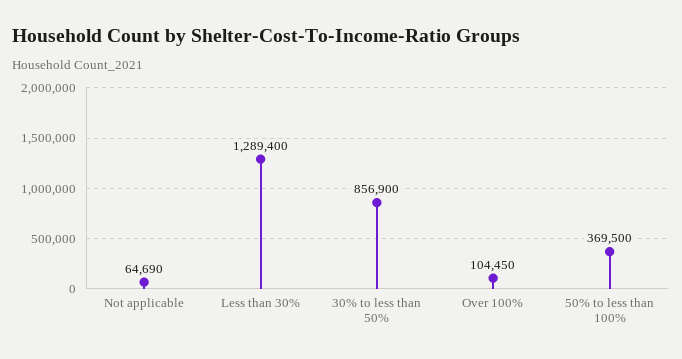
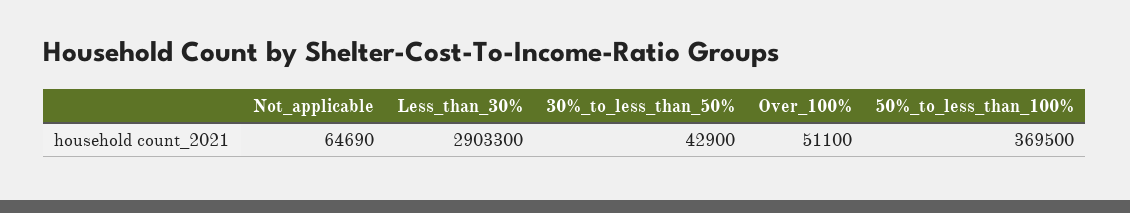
Less than 30%: 1289400 -> 2903300
30% to less than 50%: 856900 -> 42900
Over 100%: 104450 -> 51100

